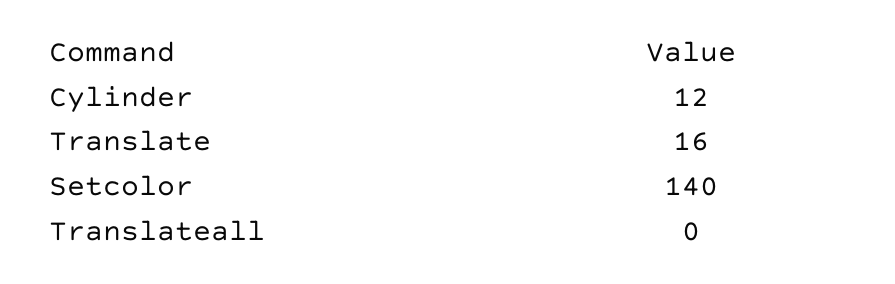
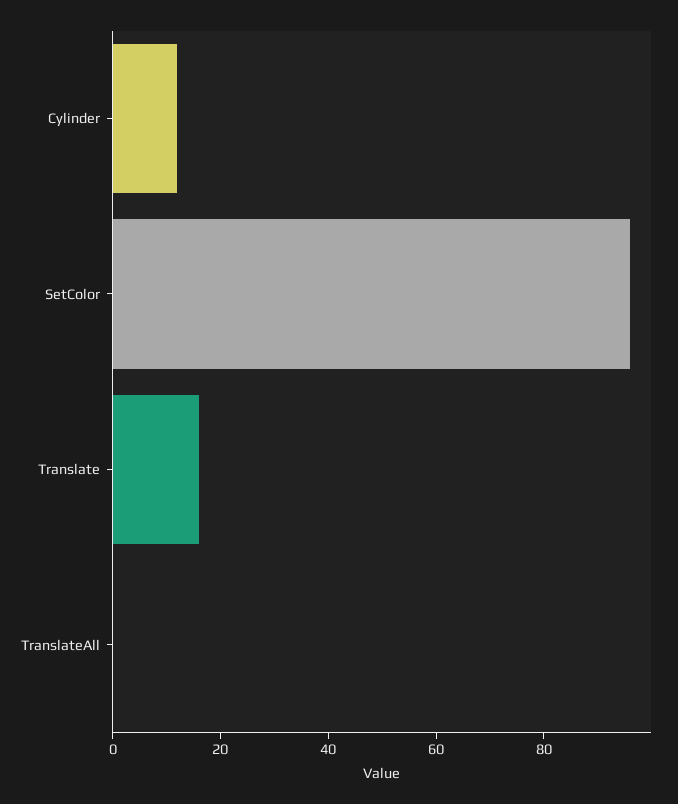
Setcolor: 140 -> 95

